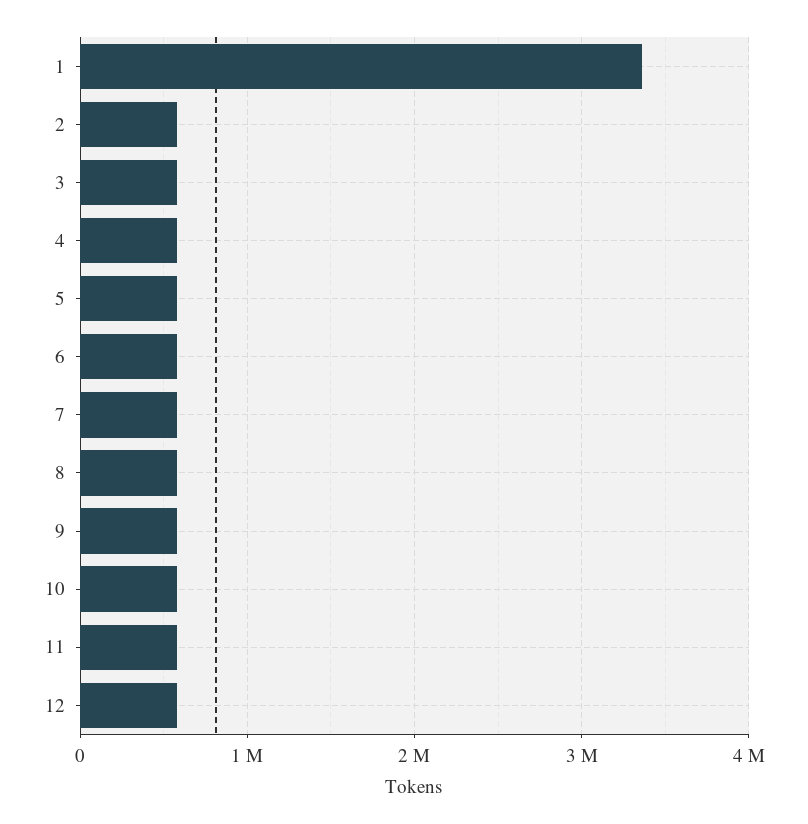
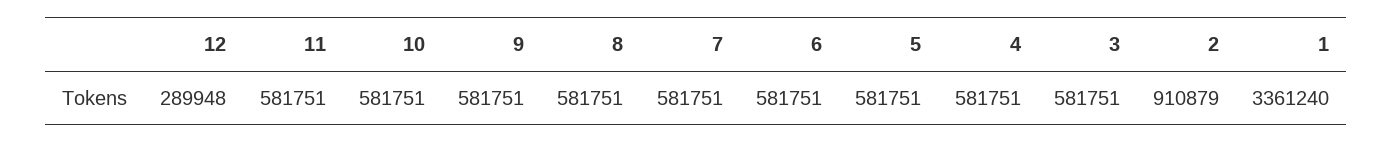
2: 600000 -> 910879
12: 600000 -> 289948

